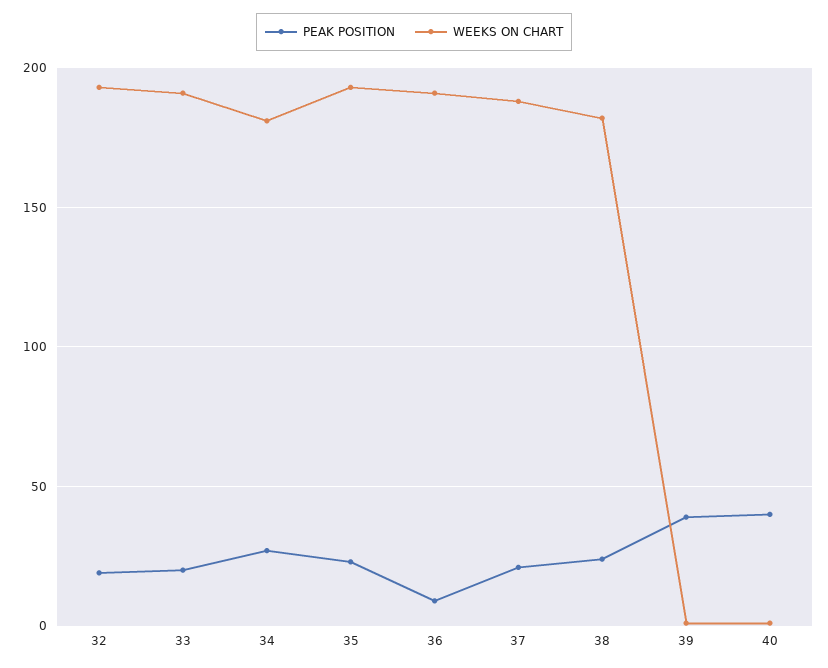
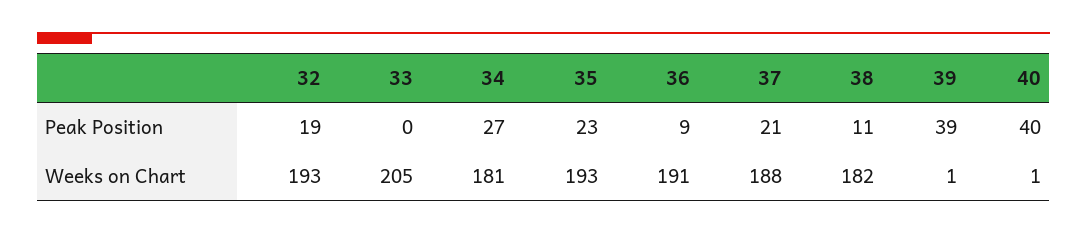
PEAK POSITION, 33: 20 -> 0
WEEKS ON CHART, 33: 190 -> 205
PEAK POSITION, 38: 25 -> 11

